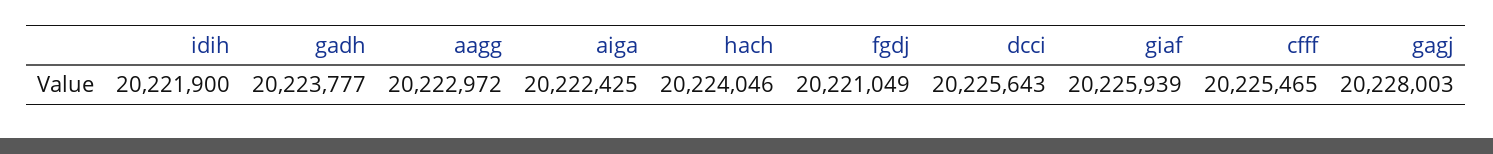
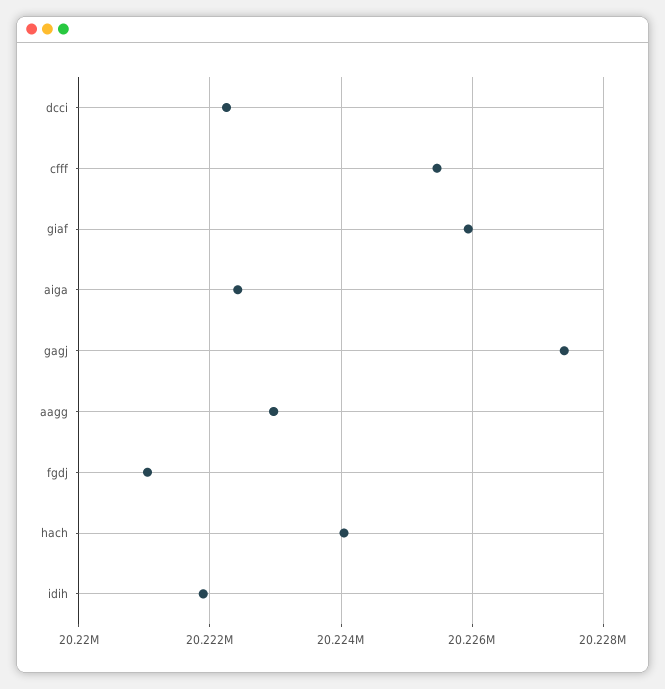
gadh: 20223777 -> none
dcci: 20225643 -> 20222200
gagj: 20228003 -> 20227400

